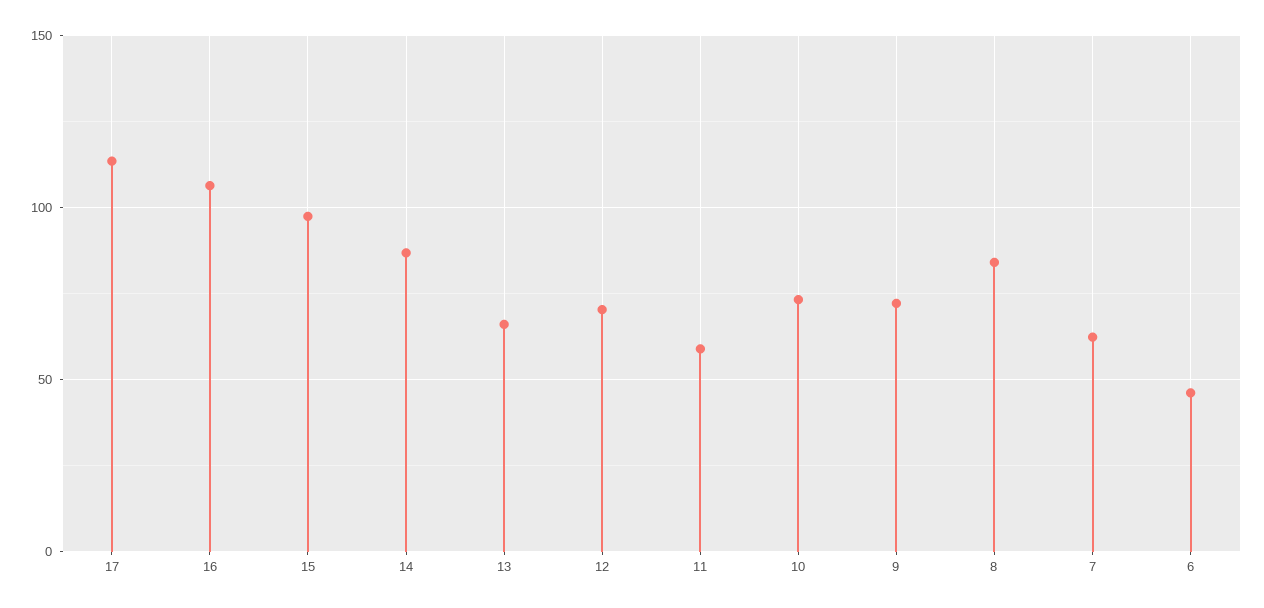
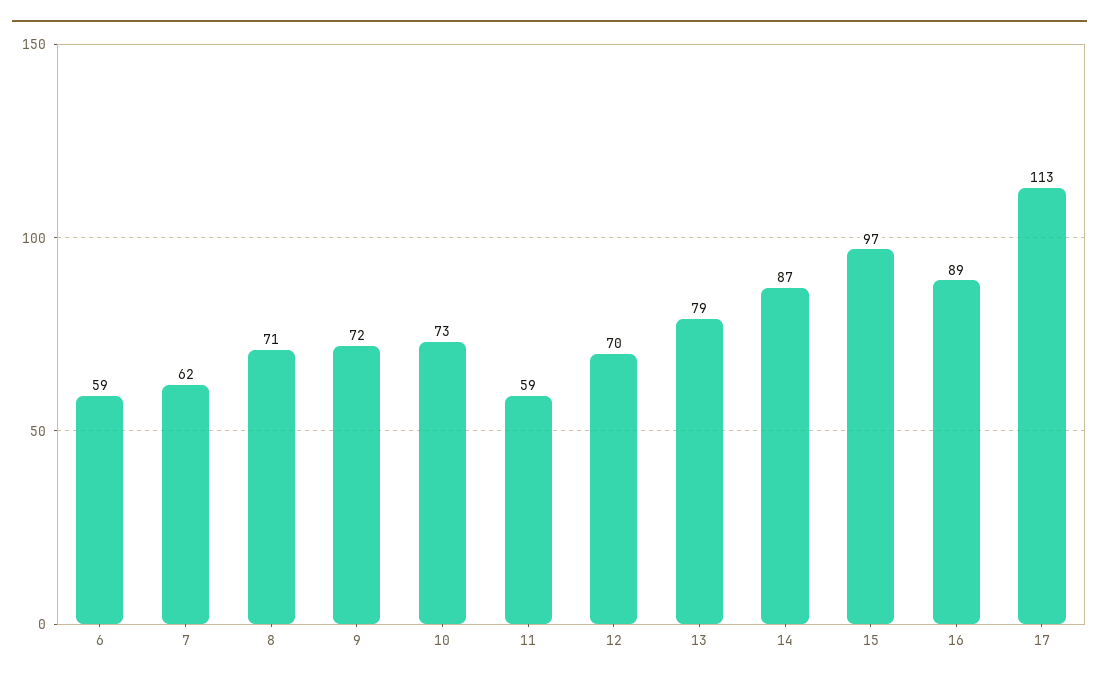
16: 105 -> 89
13: 65 -> 79
8: 85 -> 71
6: 45 -> 59

